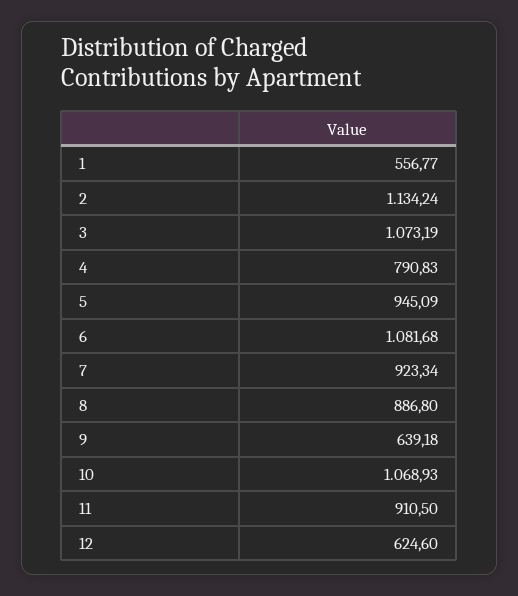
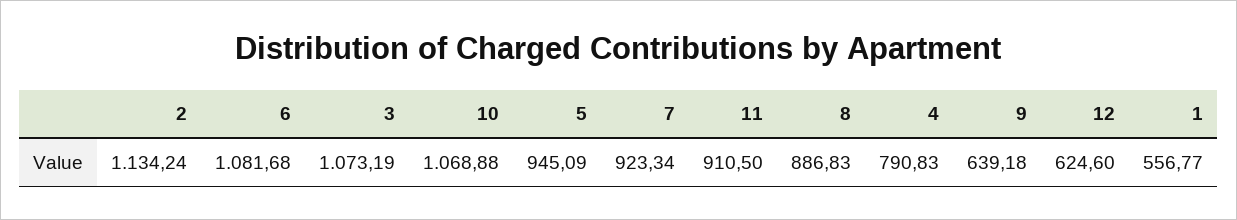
8: 886.8 -> 886.83
10: 1068.93 -> 1068.88

